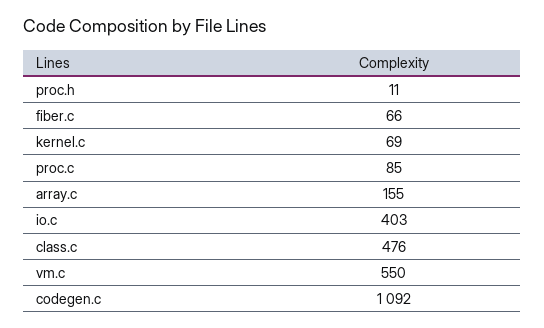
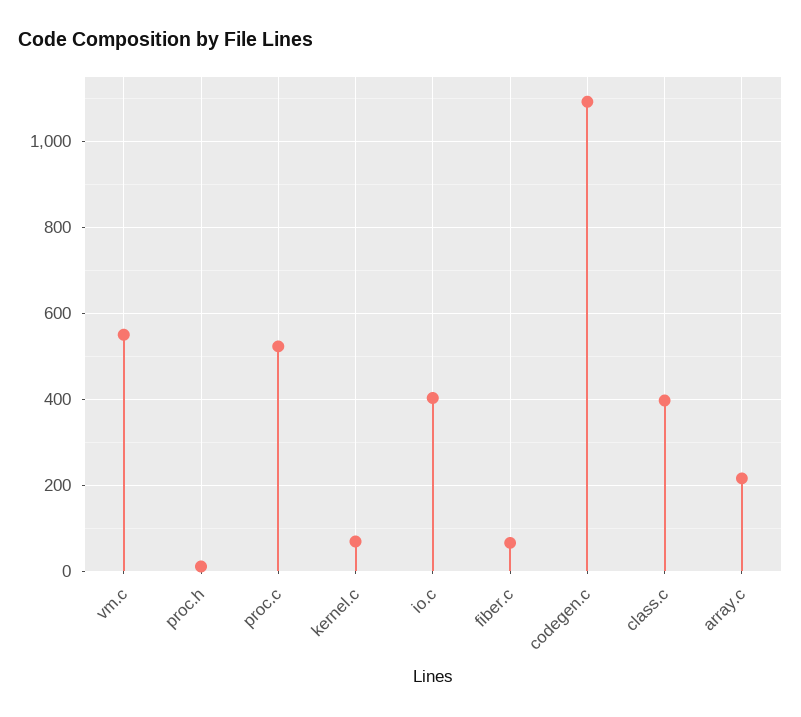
proc.c: 85 -> 520
array.c: 155 -> 220
class.c: 476 -> 400

